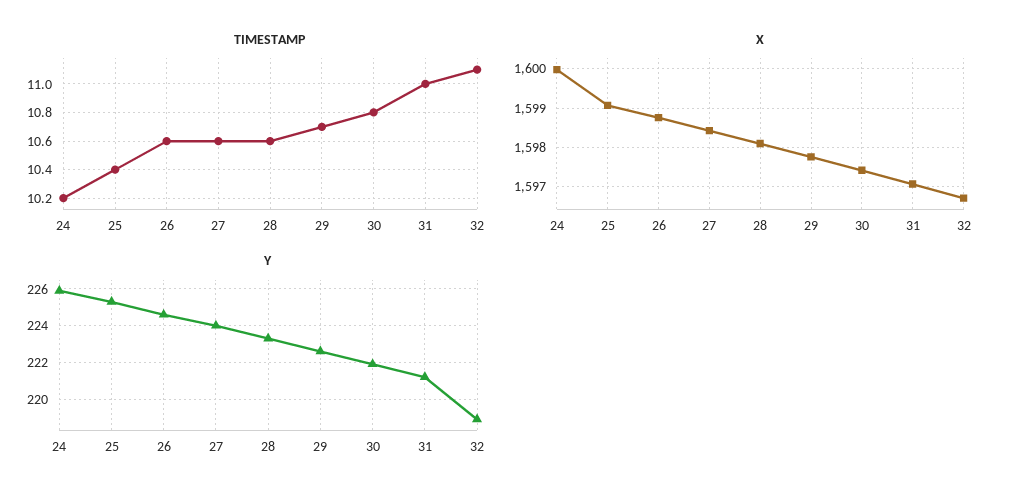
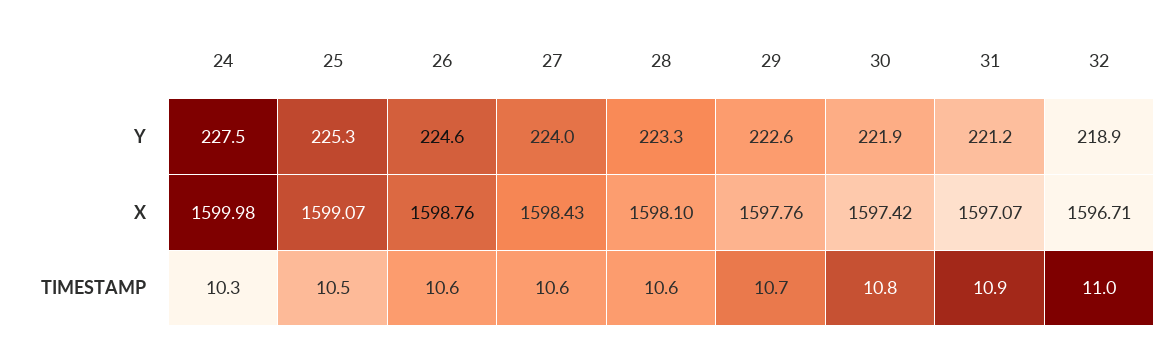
TIMESTAMP, 24: 10.2 -> 10.3
TIMESTAMP, 25: 10.4 -> 10.5
TIMESTAMP, 31: 11 -> 10.9
TIMESTAMP, 32: 11.1 -> 11
Y, 24: 226 -> 227.5

